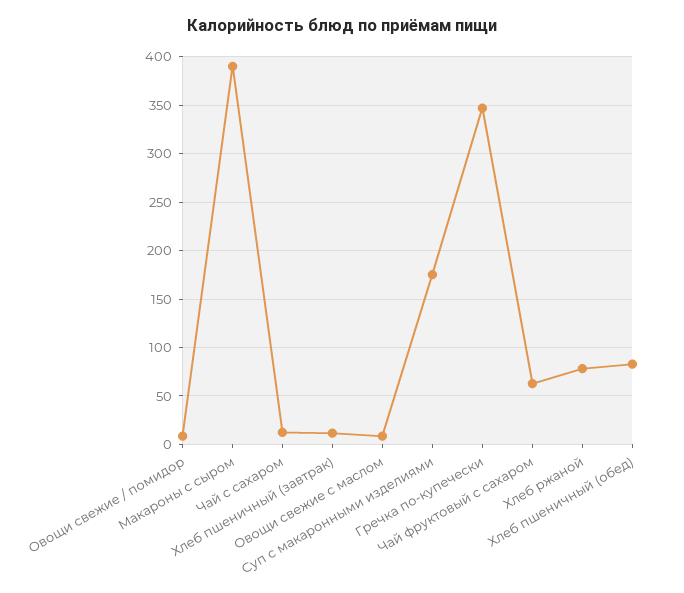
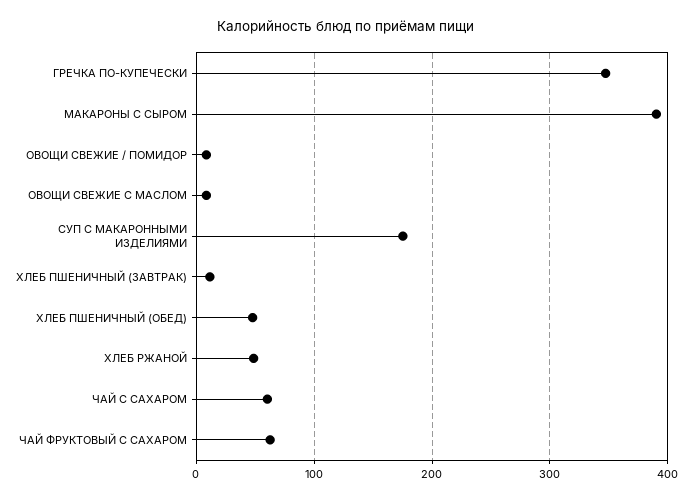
Чай с сахаром: 10 -> 60
Хлеб ржаной: 80 -> 50
Хлеб пшеничный (обед): 80 -> 50

